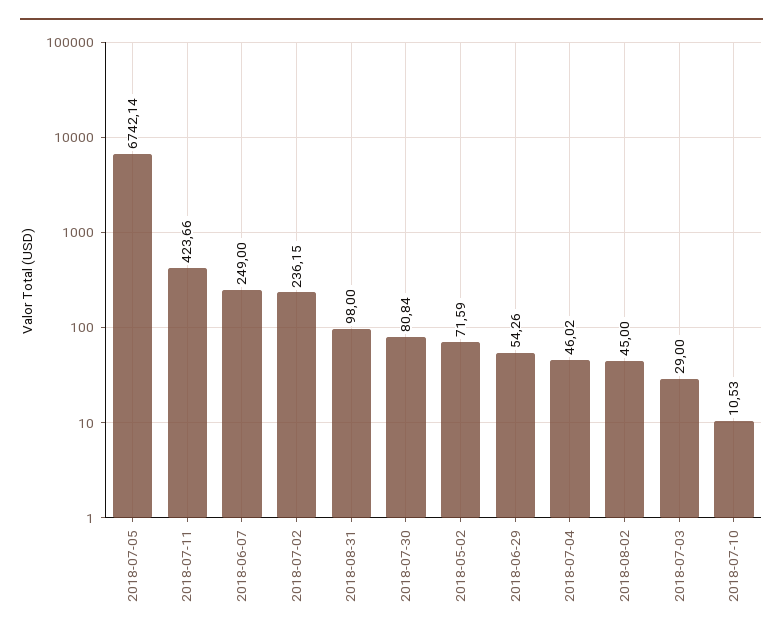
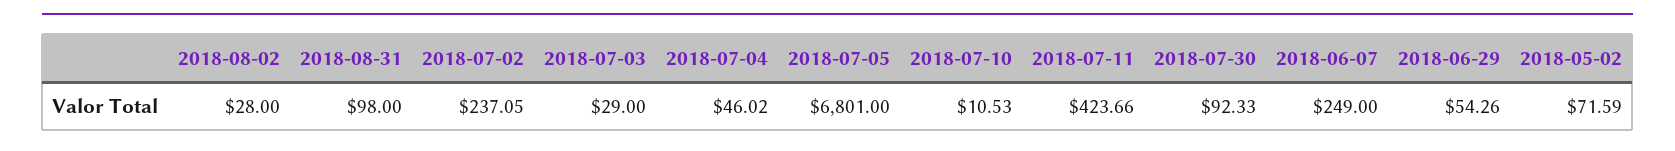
2018-07-05: 6742.14 -> 6801
2018-07-02: 236.15 -> 237.05
2018-07-30: 80.84 -> 92.33
2018-08-02: 45 -> 28

